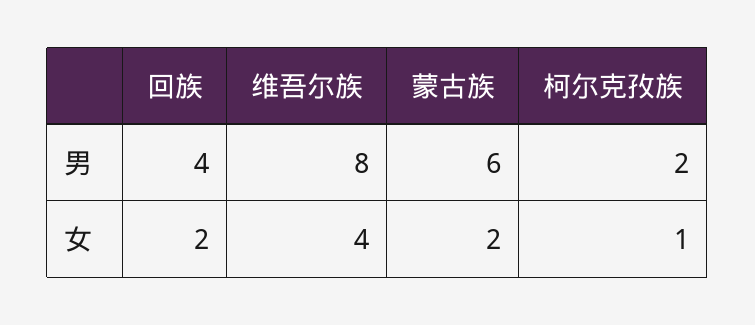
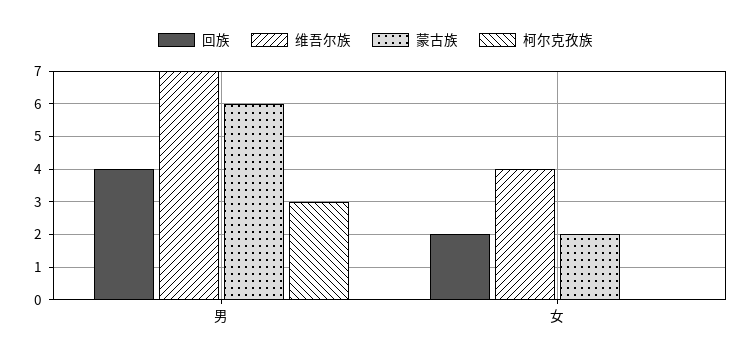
维吾尔族, 男: 8 -> 7
柯尔克孜族, 男: 2 -> 3
柯尔克孜族, 女: 1 -> 0

